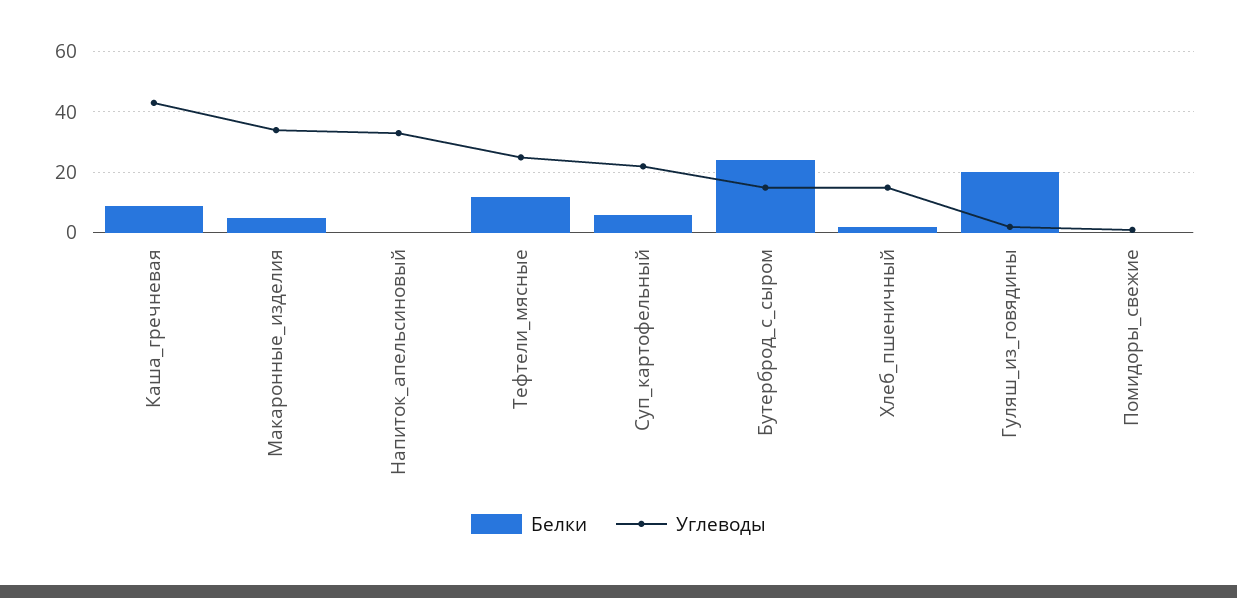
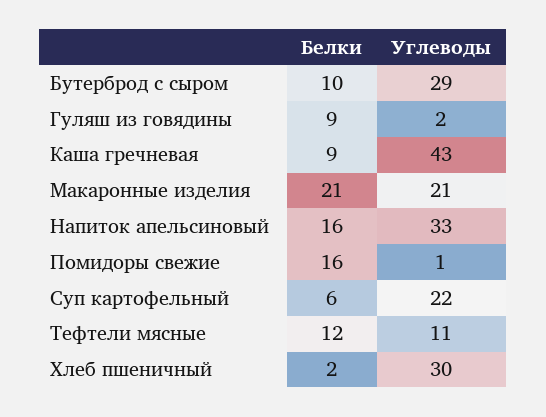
Белки, Макаронные_изделия: 5 -> 21
Углеводы, Макаронные_изделия: 35 -> 21
Белки, Напиток_апельсиновый: 0 -> 16
Углеводы, Тефтели_мясные: 25 -> 11
Белки, Бутерброд_с_сыром: 25 -> 10
Углеводы, Бутерброд_с_сыром: 15 -> 29
Углеводы, Хлеб_пшеничный: 15 -> 30
Белки, Гуляш_из_говядины: 20 -> 9
Белки, Помидоры_свежие: 0 -> 16

